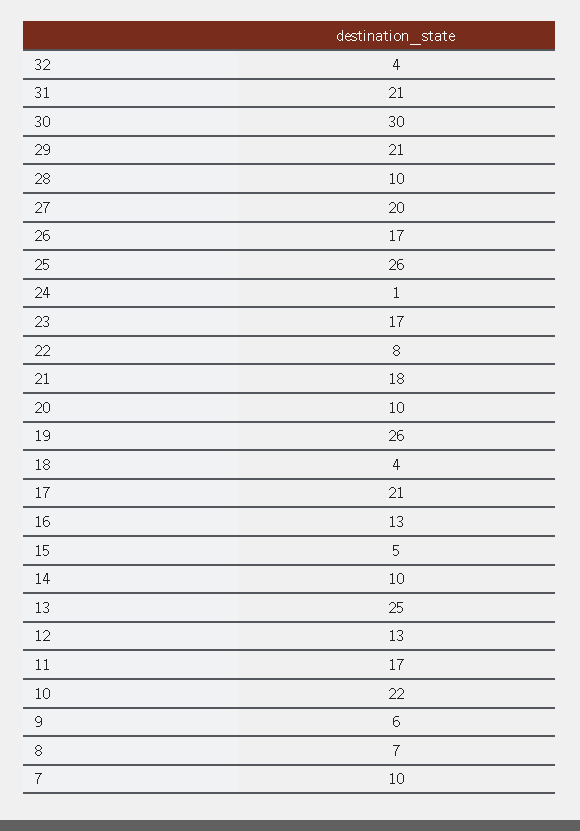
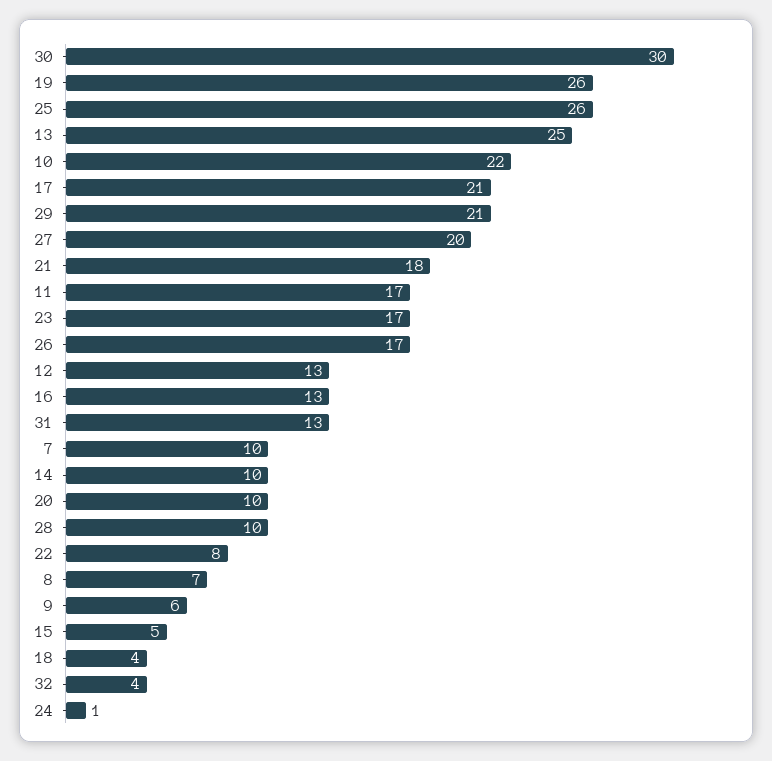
31: 21 -> 13

